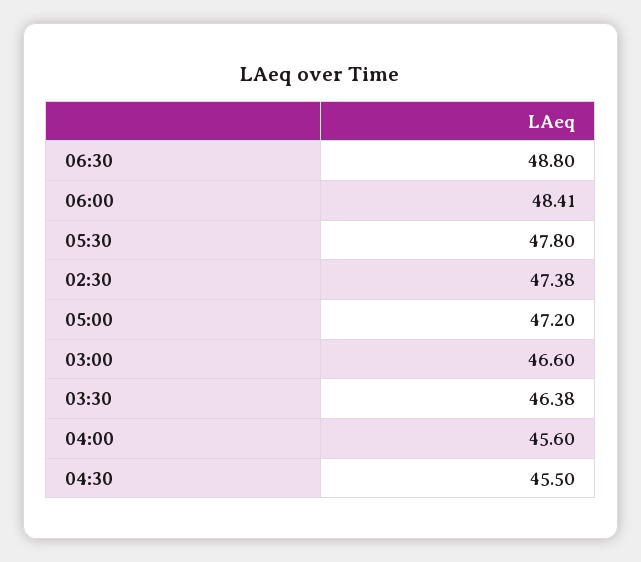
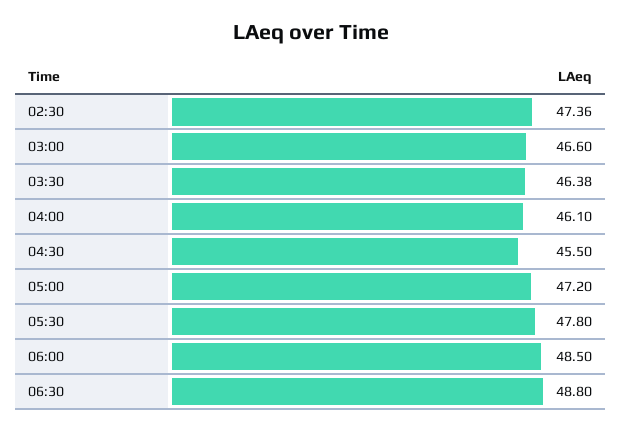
06:00: 48.41 -> 48.5
02:30: 47.38 -> 47.36
04:00: 45.6 -> 46.1

